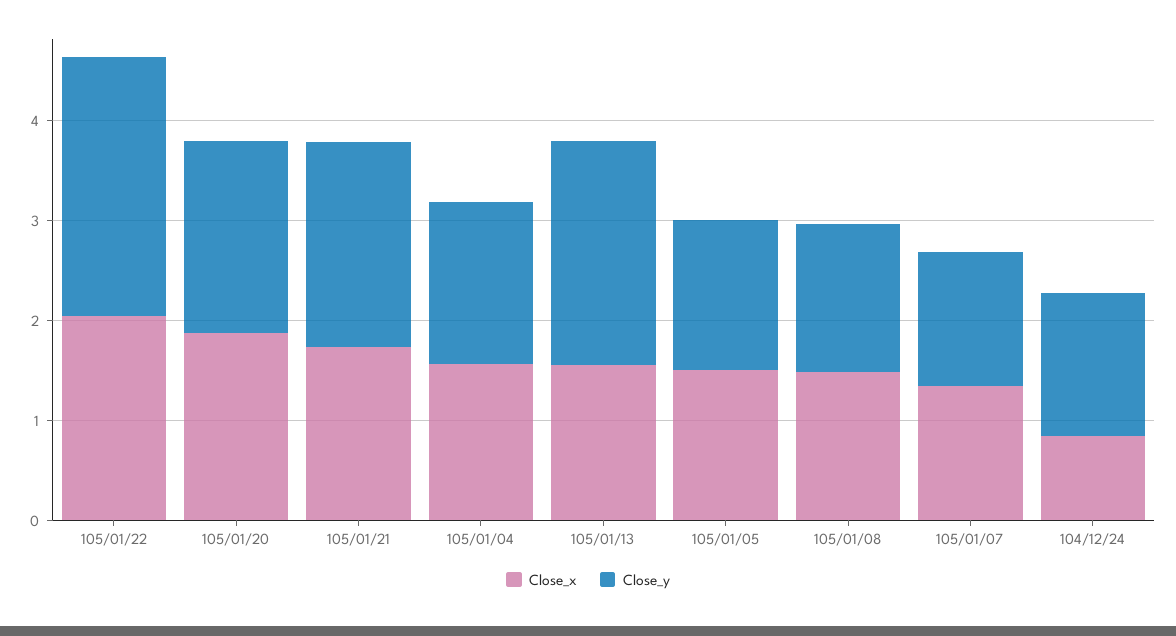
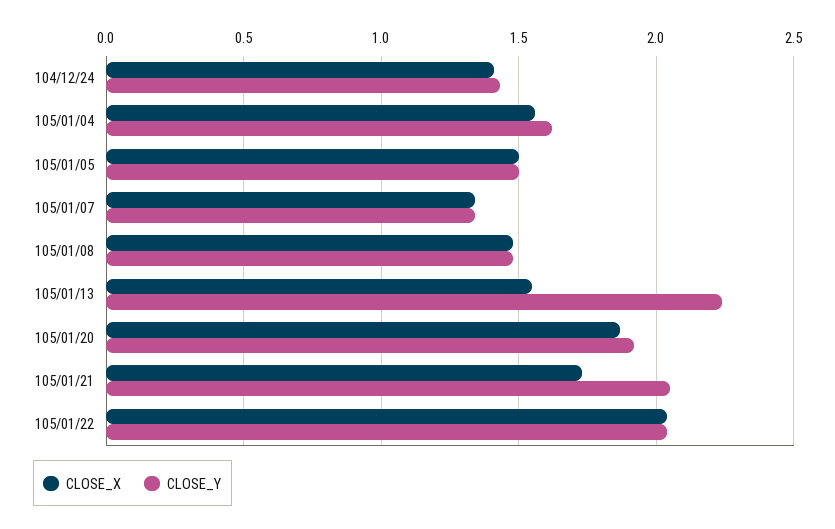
Close_y, 105/01/22: 2.6 -> 2.05
Close_x, 104/12/24: 0.8 -> 1.4

